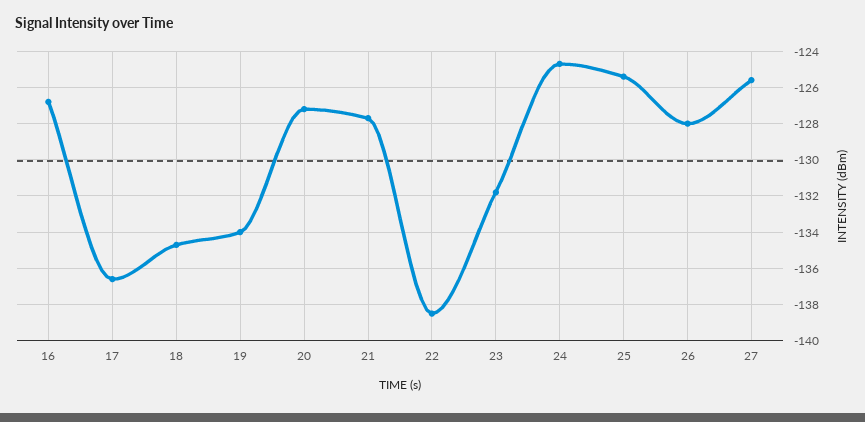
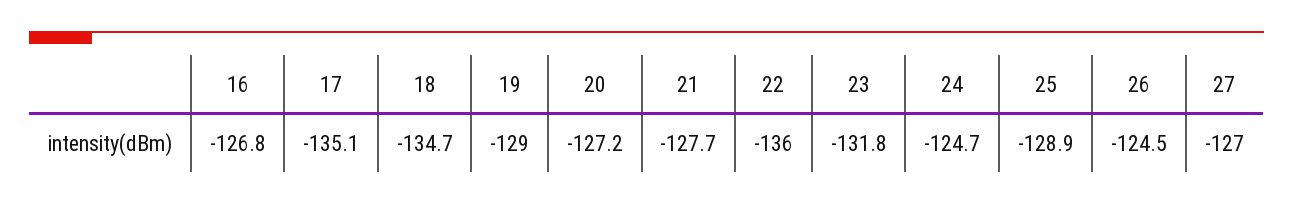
17: -136.5 -> -135.1
19: -134 -> -129
22: -138.5 -> -136
25: -125.5 -> -128.9
26: -128 -> -124.5
27: -125.5 -> -127

